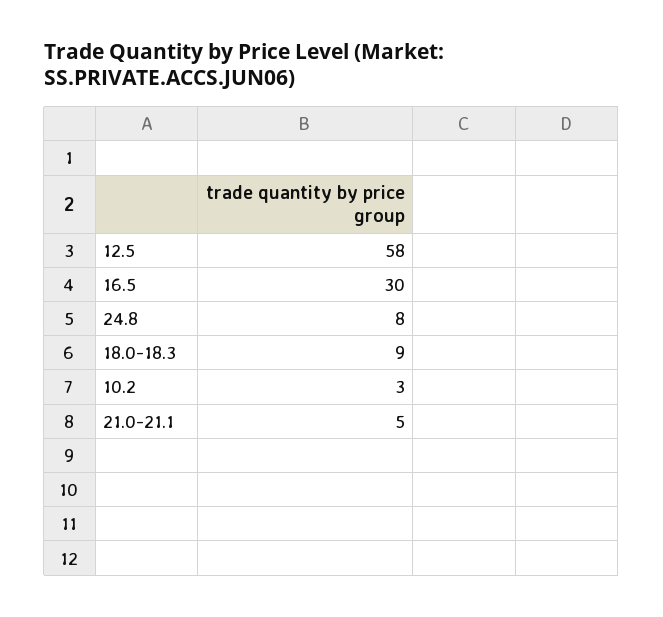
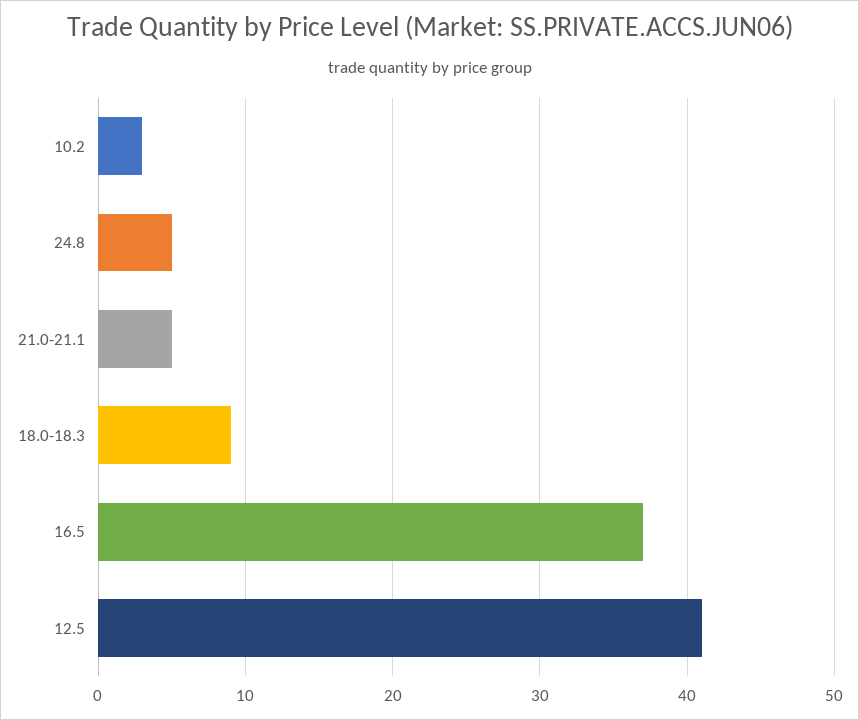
12.5: 58 -> 41
16.5: 30 -> 37
24.8: 8 -> 5

